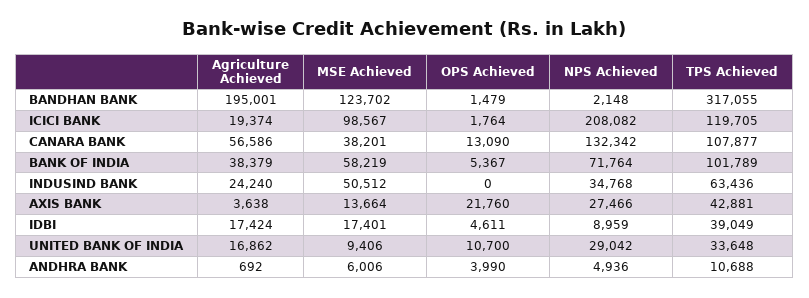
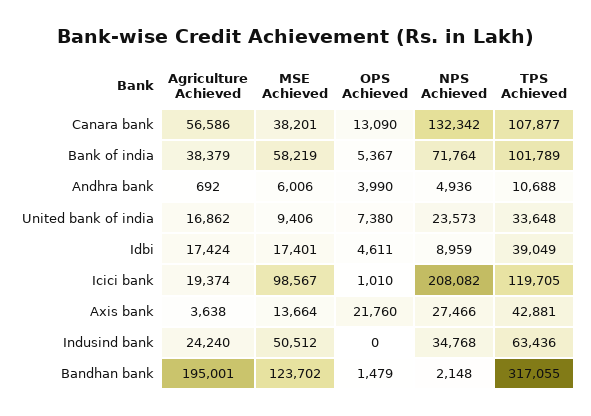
OPS Achieved, ICICI BANK: 1764 -> 1010
OPS Achieved, UNITED BANK OF INDIA: 10700 -> 7380
NPS Achieved, UNITED BANK OF INDIA: 29042 -> 23573

